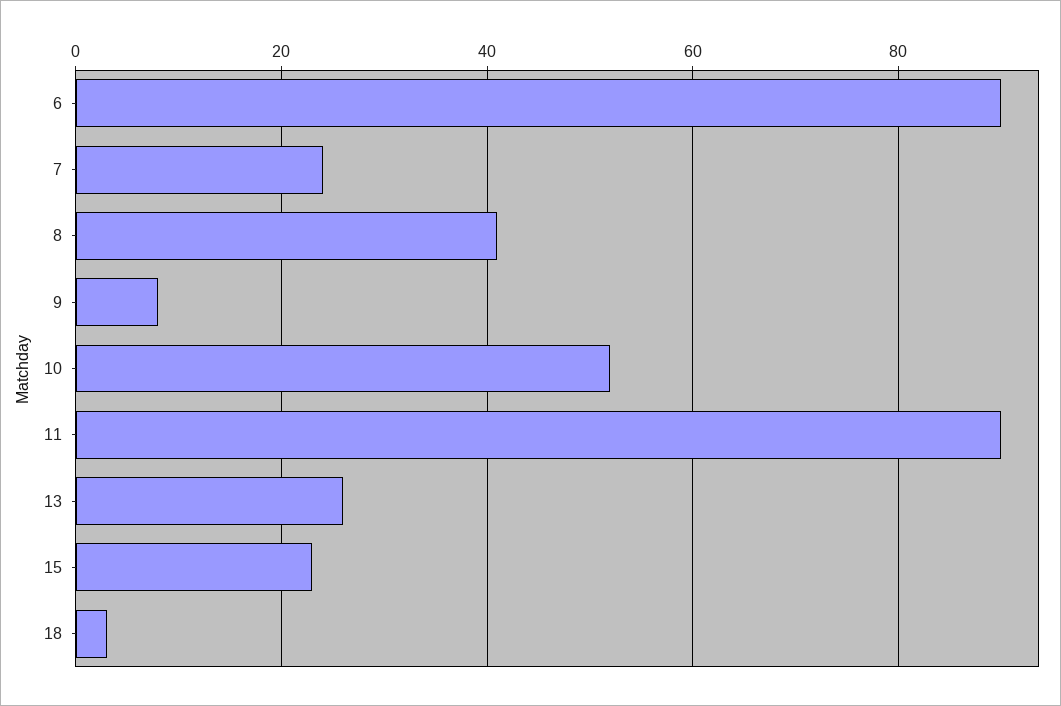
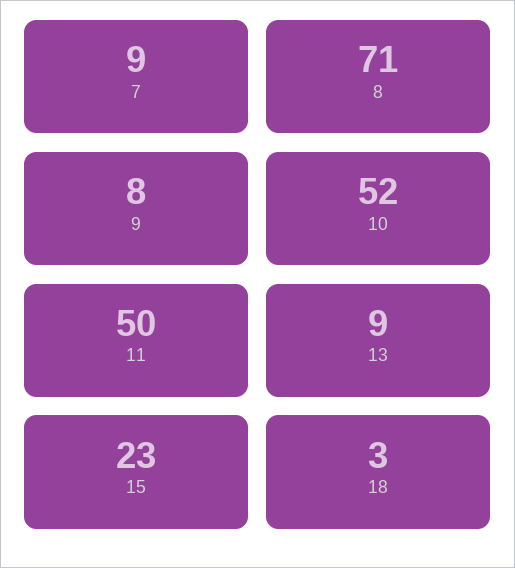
6: 90 -> none
7: 25 -> 9
8: 40 -> 71
11: 90 -> 50
13: 25 -> 9

